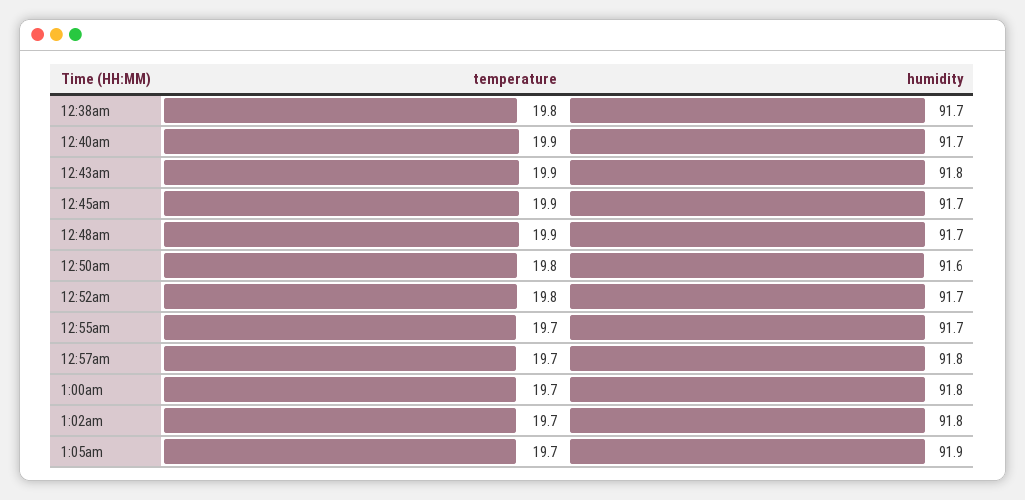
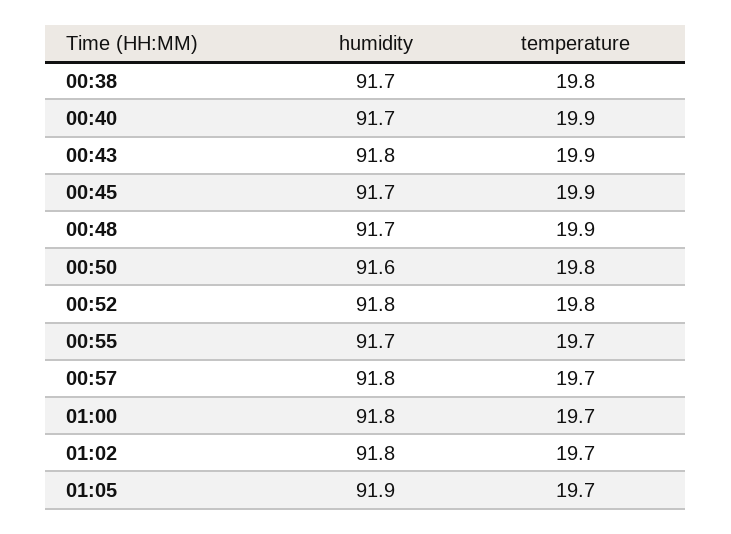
humidity, 12:52am: 91.7 -> 91.8

